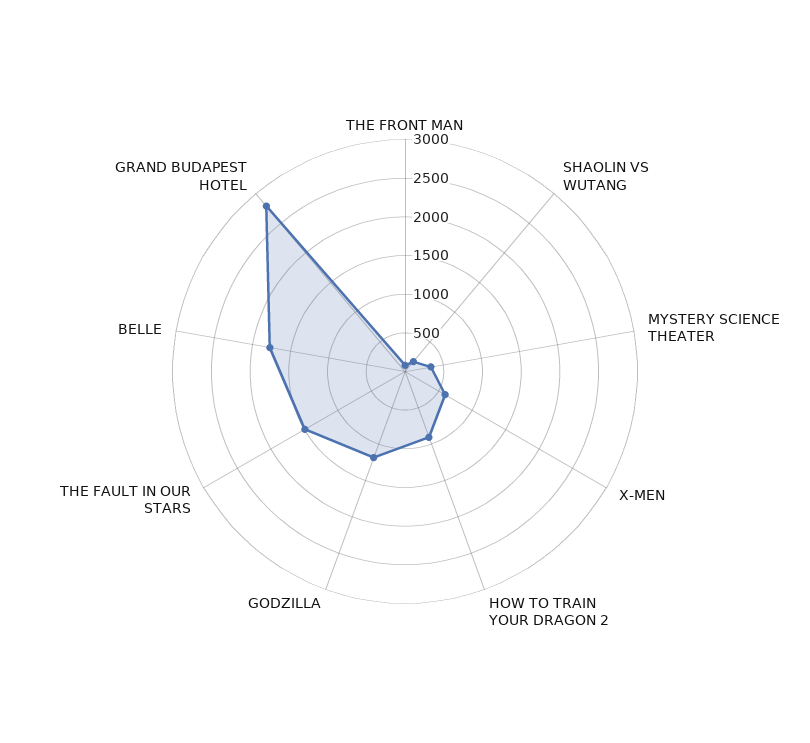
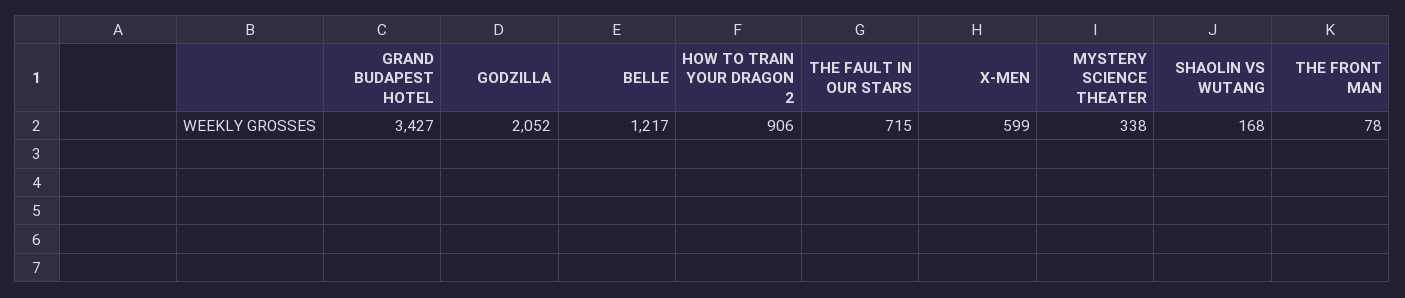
GODZILLA: 1250 -> 2052
THE FAULT IN OUR STARS: 1500 -> 715
BELLE: 1750 -> 1217
GRAND BUDAPEST HOTEL: 2750 -> 3427

